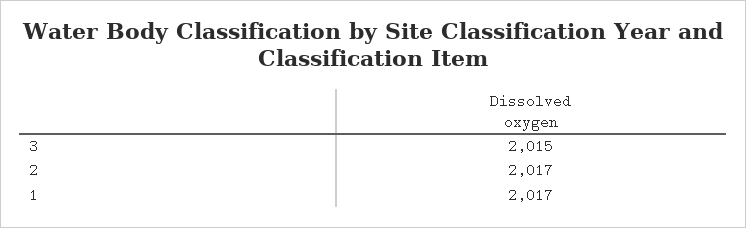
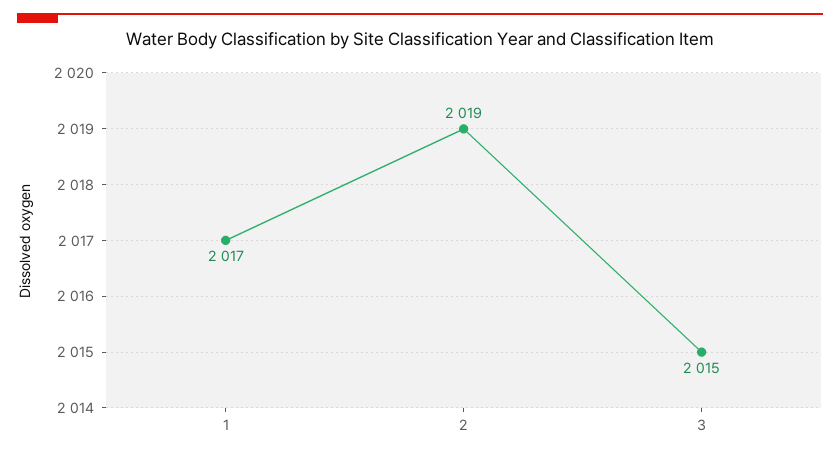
2: 2017 -> 2019

